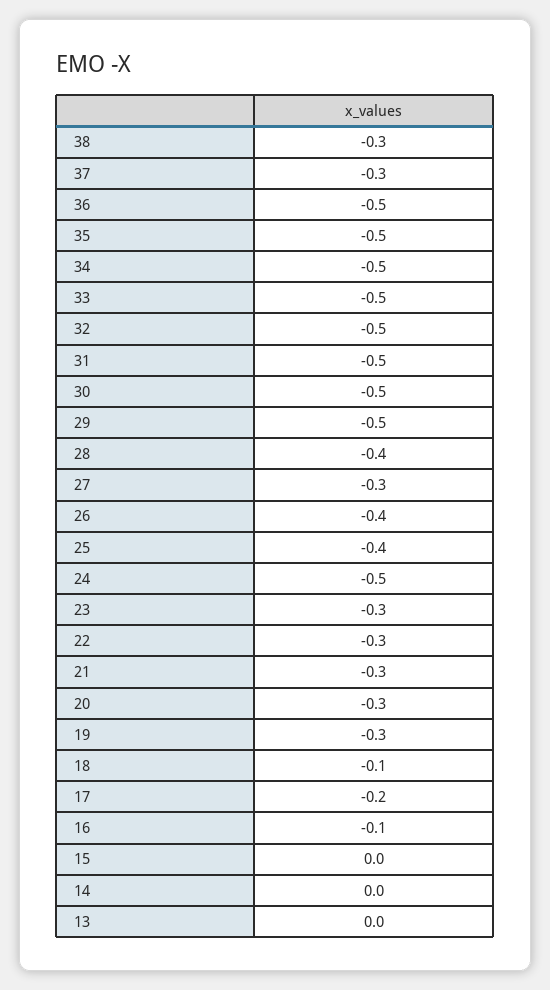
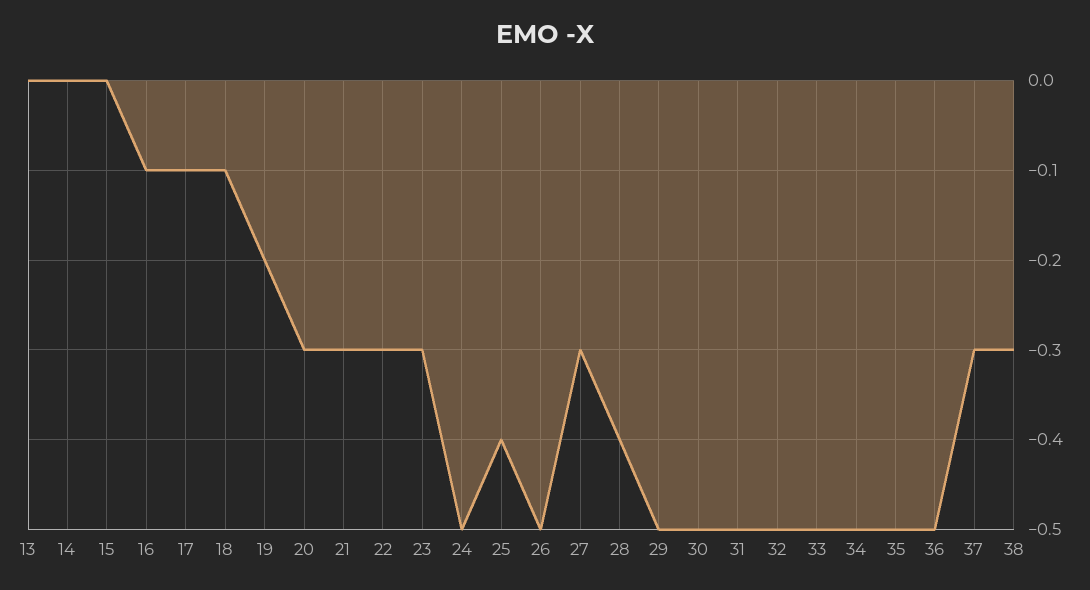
26: -0.4 -> -0.5
19: -0.3 -> -0.2
17: -0.2 -> -0.1

